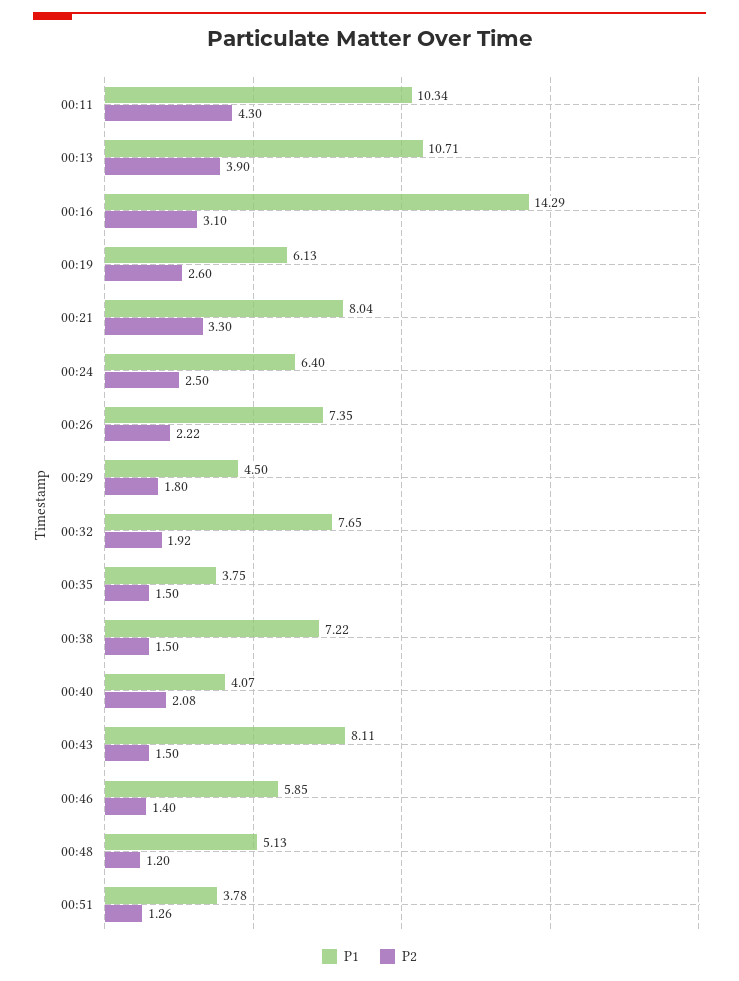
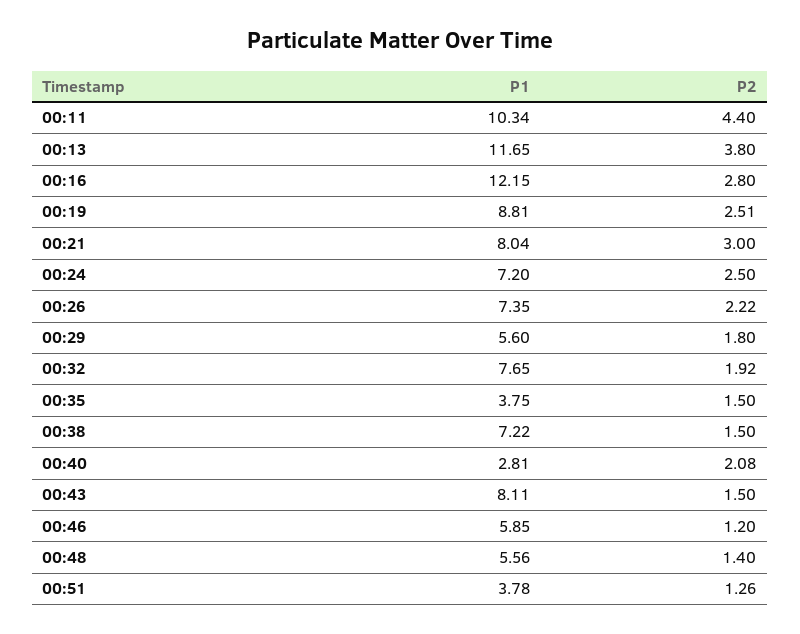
P2, 00:11: 4.3 -> 4.4
P1, 00:13: 10.71 -> 11.65
P2, 00:13: 3.9 -> 3.8
P1, 00:16: 14.29 -> 12.15
P2, 00:16: 3.1 -> 2.8
P1, 00:19: 6.13 -> 8.81
P2, 00:19: 2.6 -> 2.51
P2, 00:21: 3.3 -> 3
P1, 00:24: 6.4 -> 7.2
P1, 00:29: 4.5 -> 5.6
P1, 00:40: 4.07 -> 2.81
P2, 00:46: 1.4 -> 1.2
P1, 00:48: 5.13 -> 5.56
P2, 00:48: 1.2 -> 1.4

